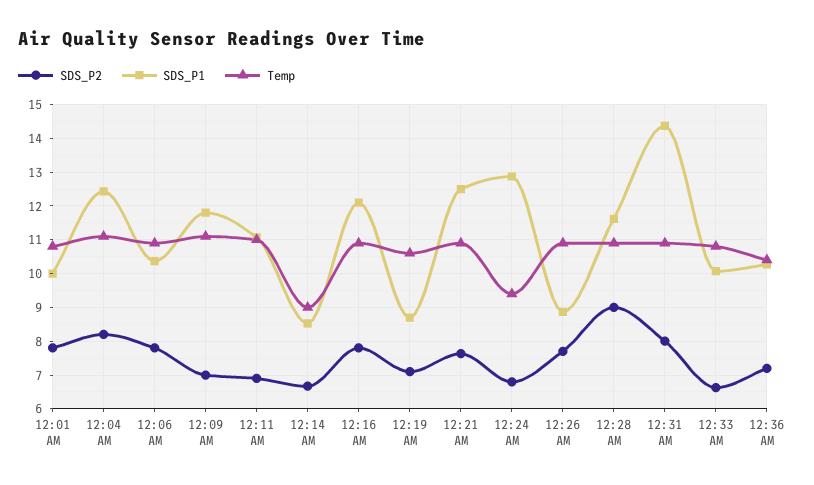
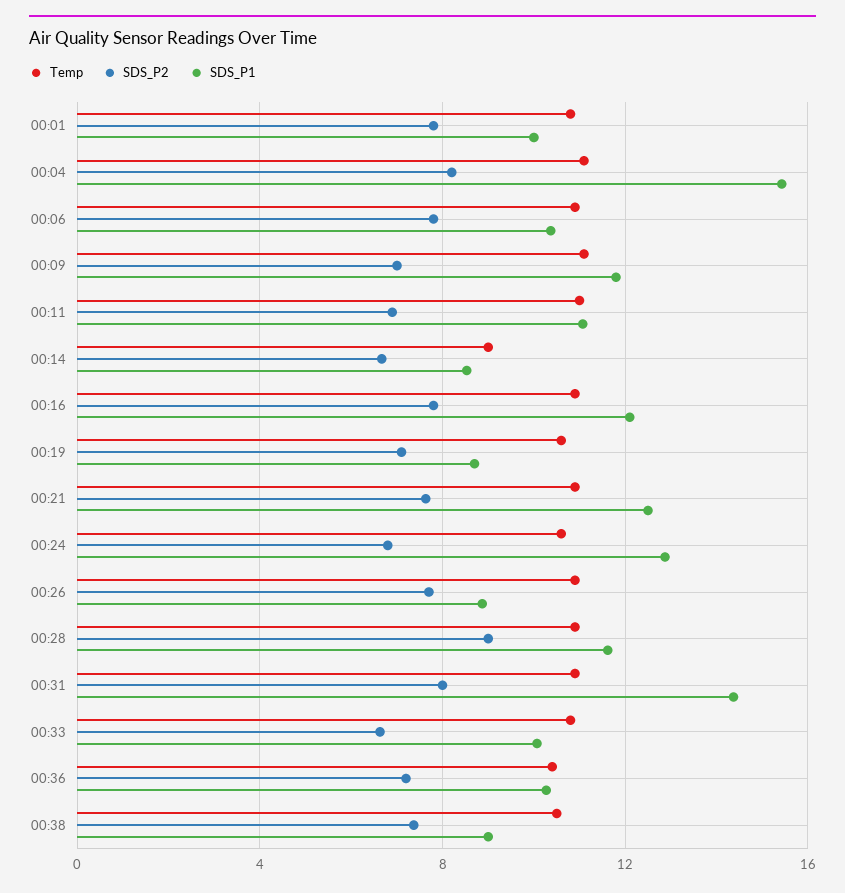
SDS_P1, 12:04 AM: 12.4 -> 15.5
Temp, 12:24 AM: 9.4 -> 10.5
Temp, 00:38: none -> 10.5
SDS_P2, 00:38: none -> 7.5
SDS_P1, 00:38: none -> 9

